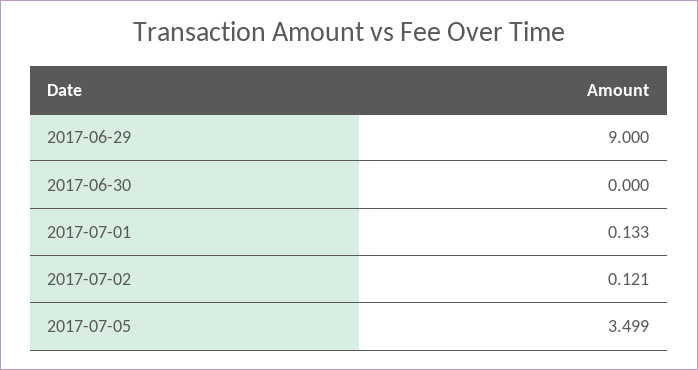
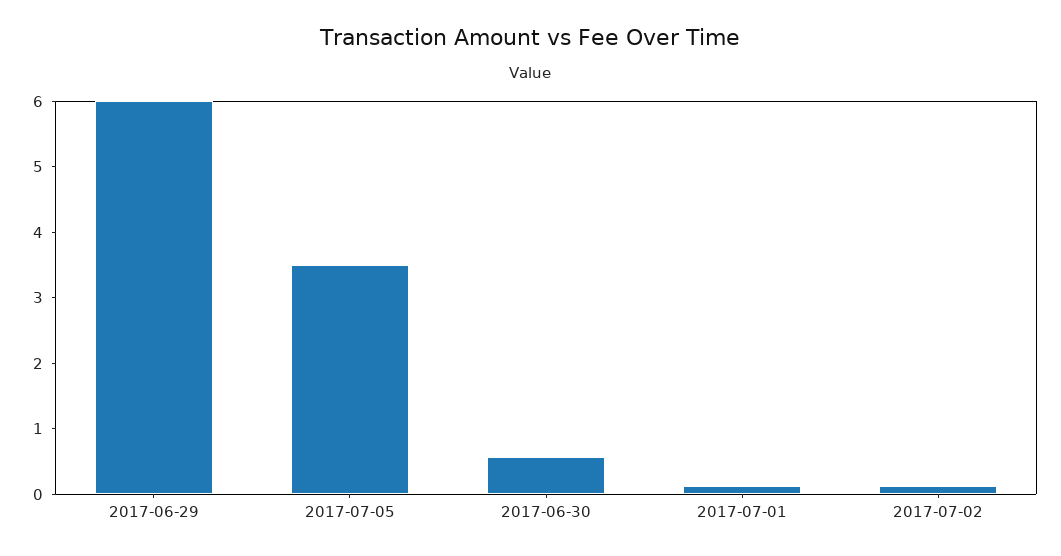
2017-06-29: 9 -> 6
2017-06-30: 0 -> 0.6

